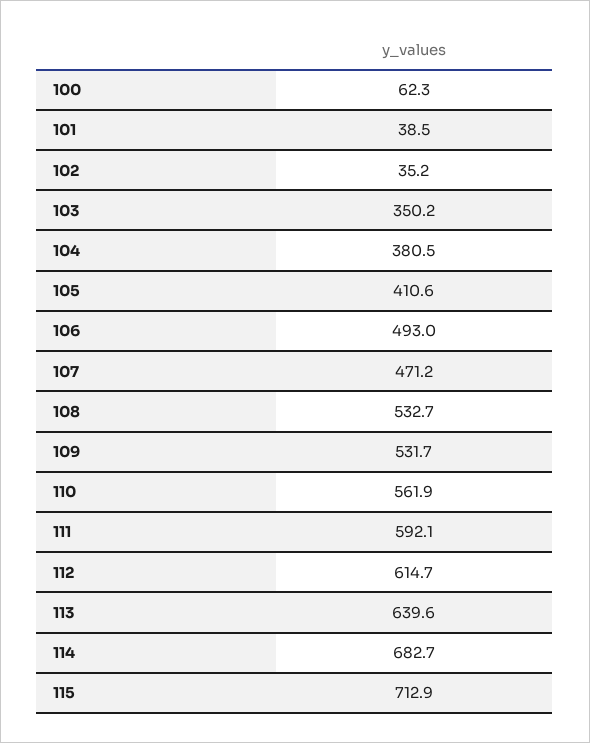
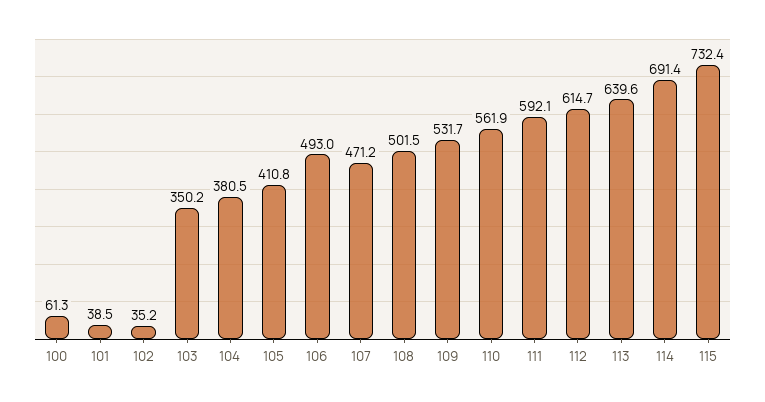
100: 62.3 -> 61.3
105: 410.6 -> 410.8
108: 532.7 -> 501.5
114: 682.7 -> 691.4
115: 712.9 -> 732.4

